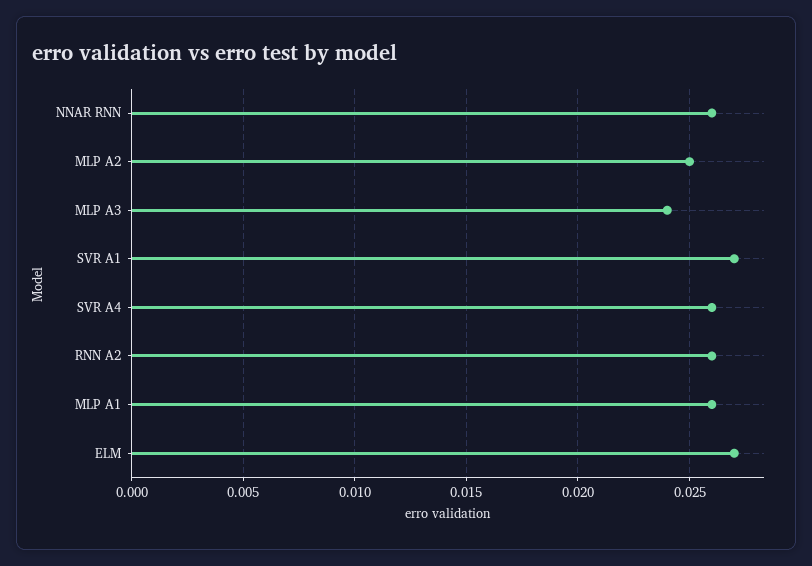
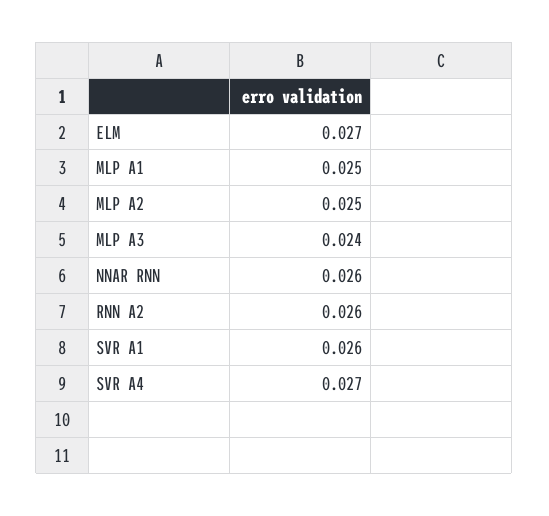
SVR A1: 0.027 -> 0.026
SVR A4: 0.026 -> 0.027
MLP A1: 0.026 -> 0.025

